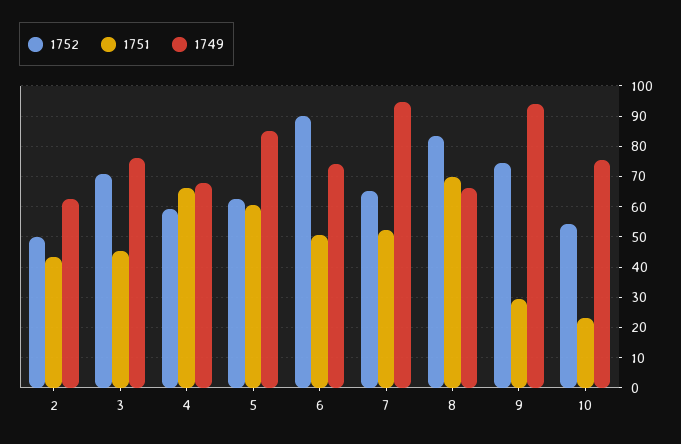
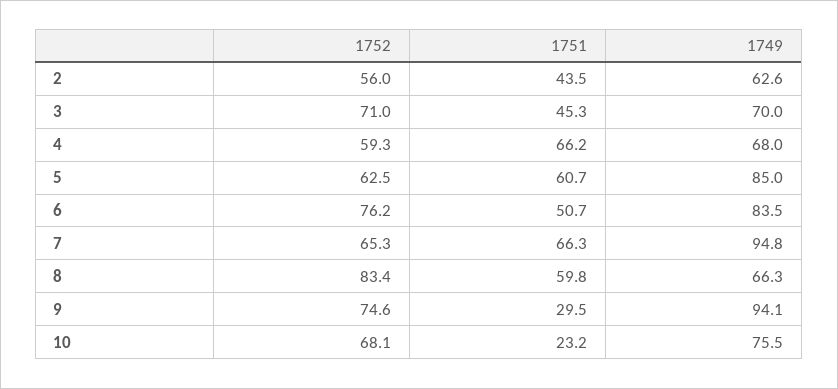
1752, 2: 50 -> 56
1749, 3: 76 -> 70
1752, 6: 90 -> 76.2
1749, 6: 74 -> 83.5
1751, 7: 52 -> 66.3
1751, 8: 70 -> 59.8
1752, 10: 54 -> 68.1

